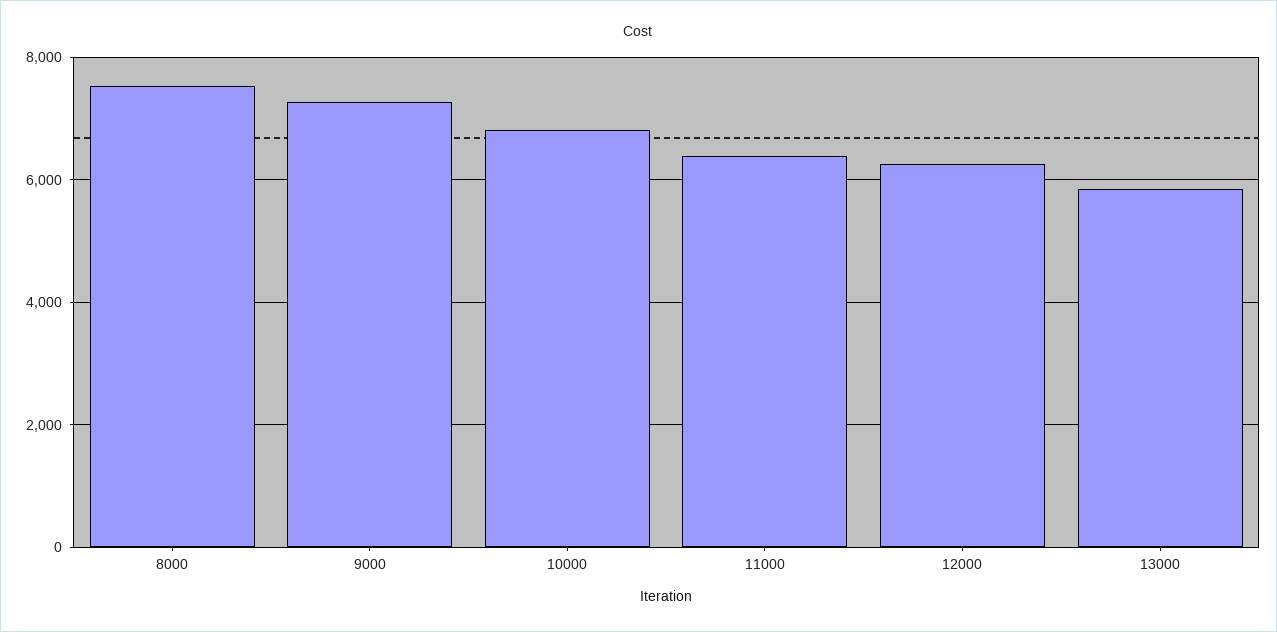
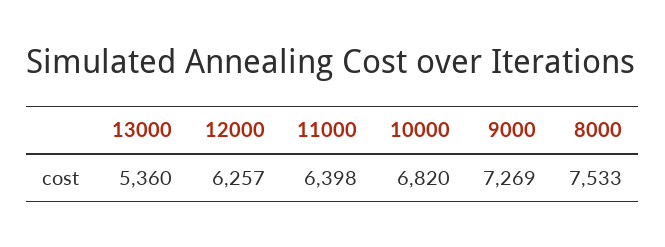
13000: 5800 -> 5360

